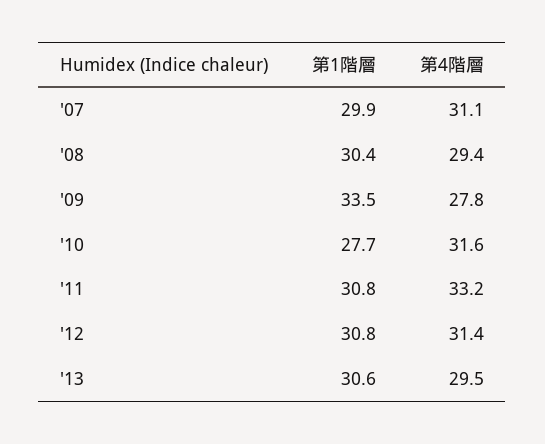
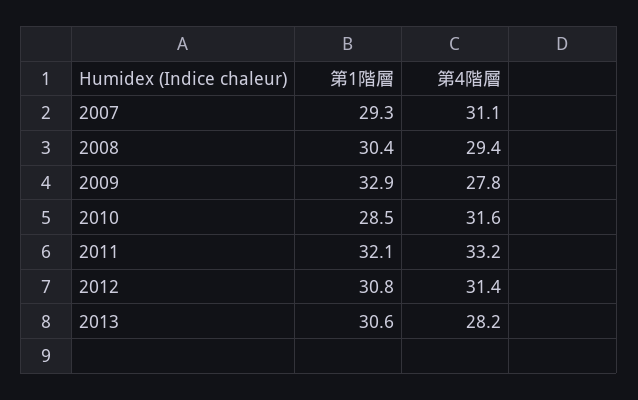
第1階層, '07: 29.9 -> 29.3
第1階層, '09: 33.5 -> 32.9
第1階層, '10: 27.7 -> 28.5
第1階層, '11: 30.8 -> 32.1
第4階層, '13: 29.5 -> 28.2

